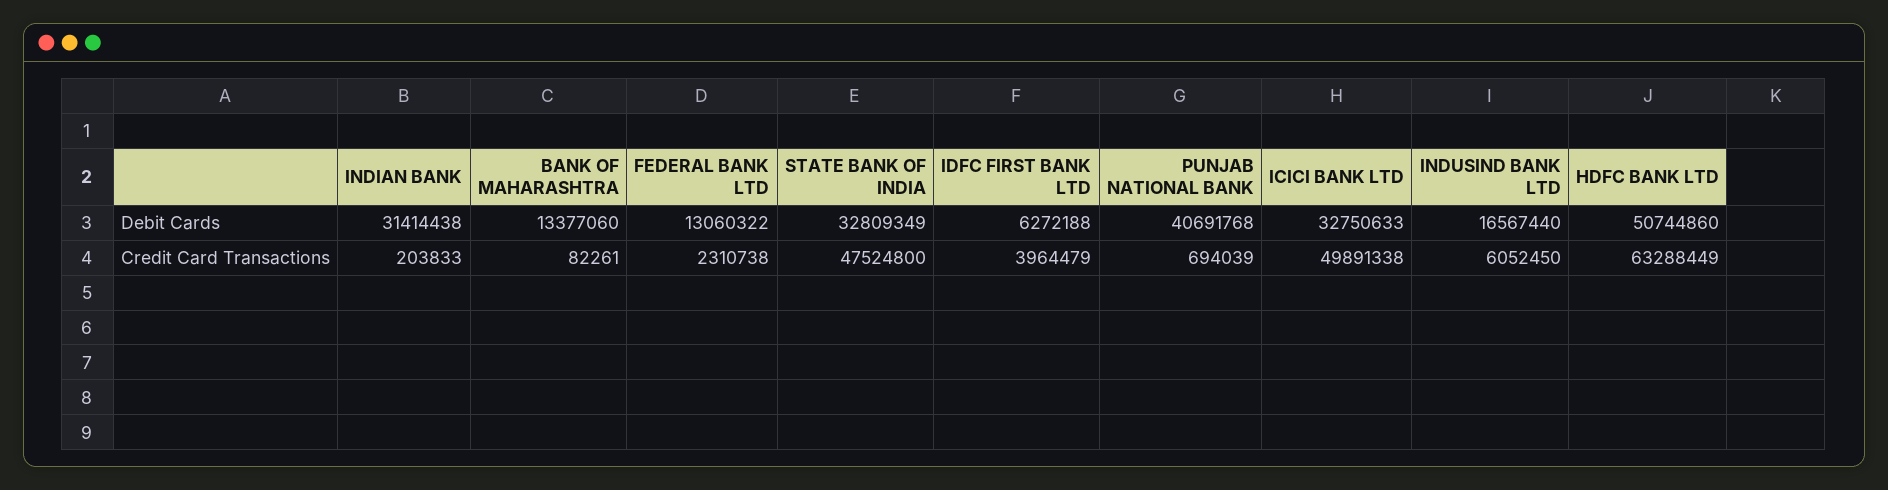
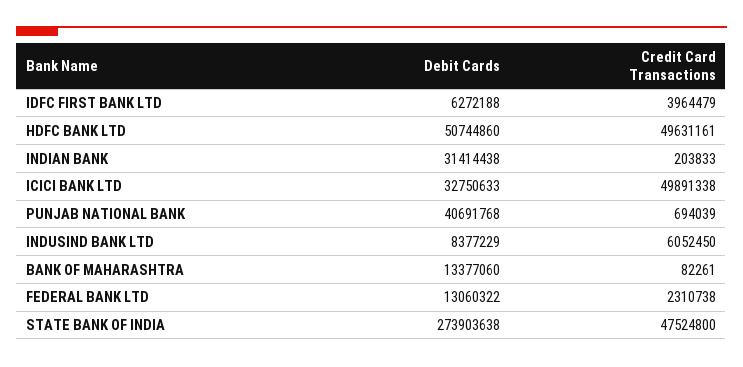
STATE BANK OF INDIA, Debit Cards: 32809349 -> 273903638
INDUSIND BANK LTD, Debit Cards: 16567440 -> 8377229
HDFC BANK LTD, Credit Card Transactions: 63288449 -> 49631161

